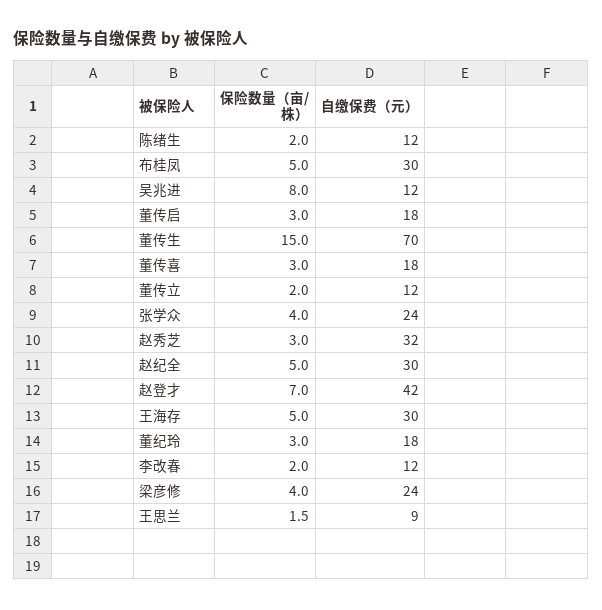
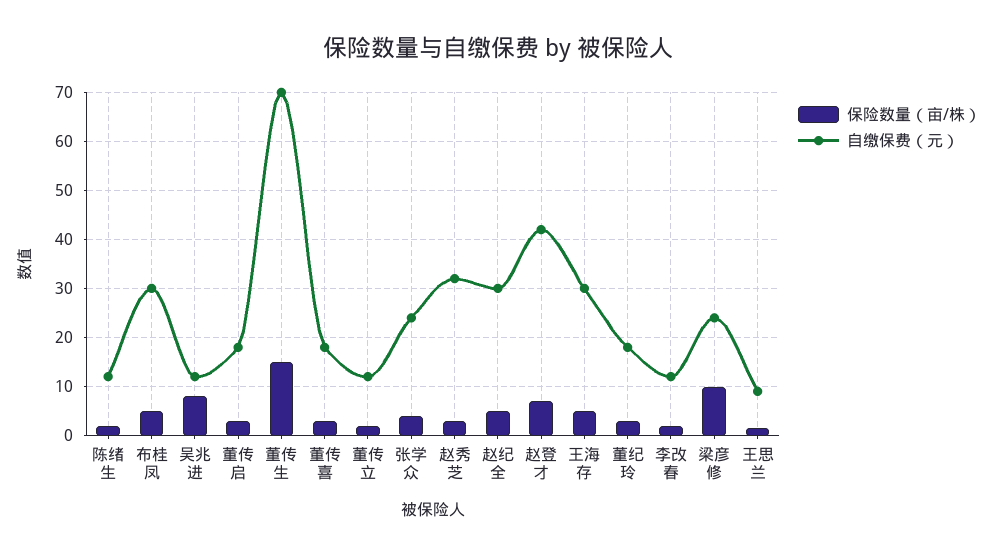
保险数量（亩/株）, 梁彦修: 4 -> 10

